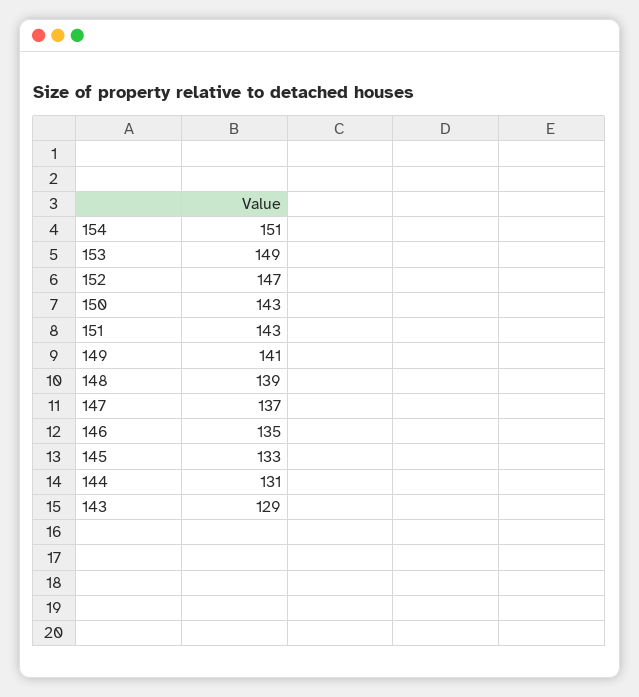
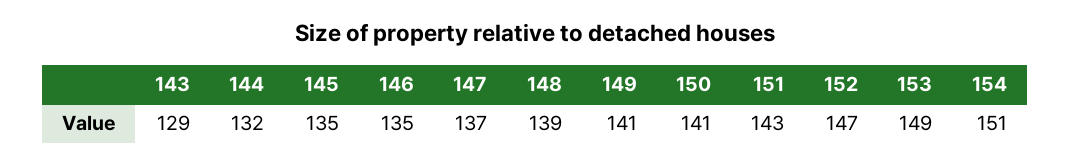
150: 143 -> 141
145: 133 -> 135
144: 131 -> 132

